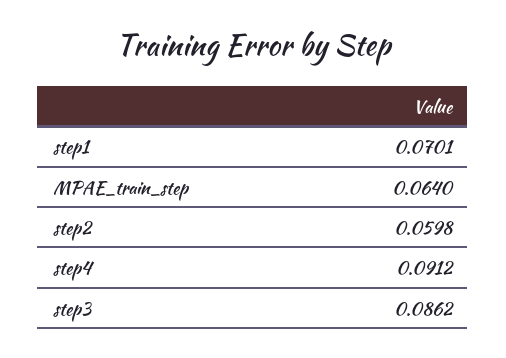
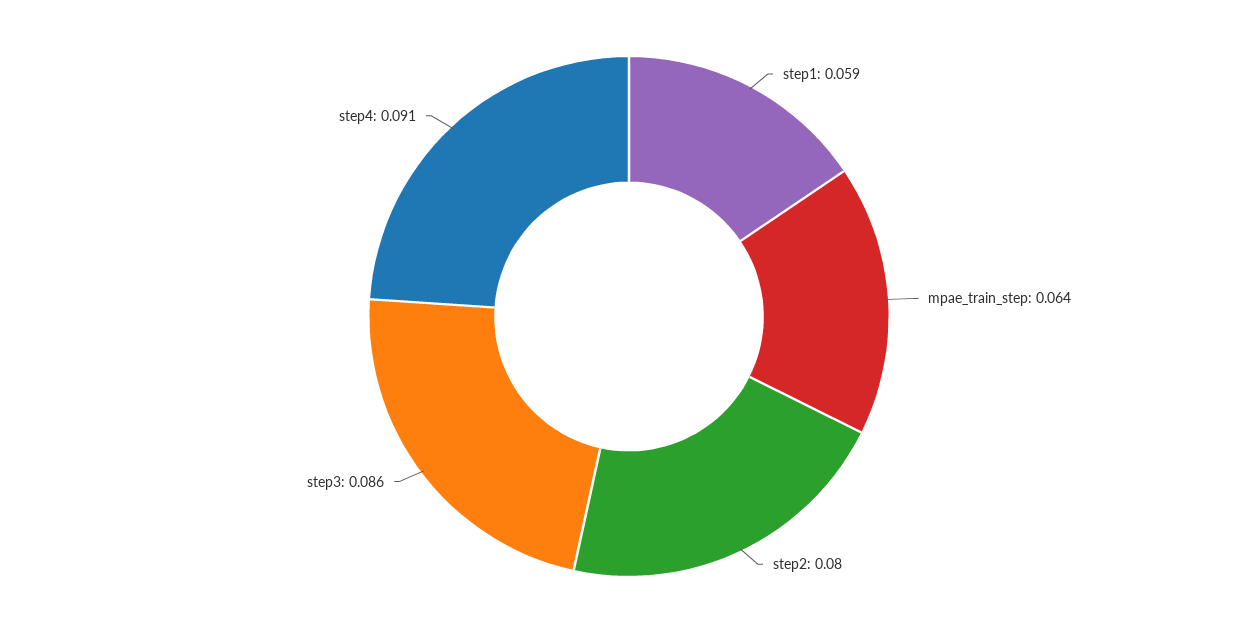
step1: 0.0701 -> 0.059
step2: 0.0598 -> 0.08

